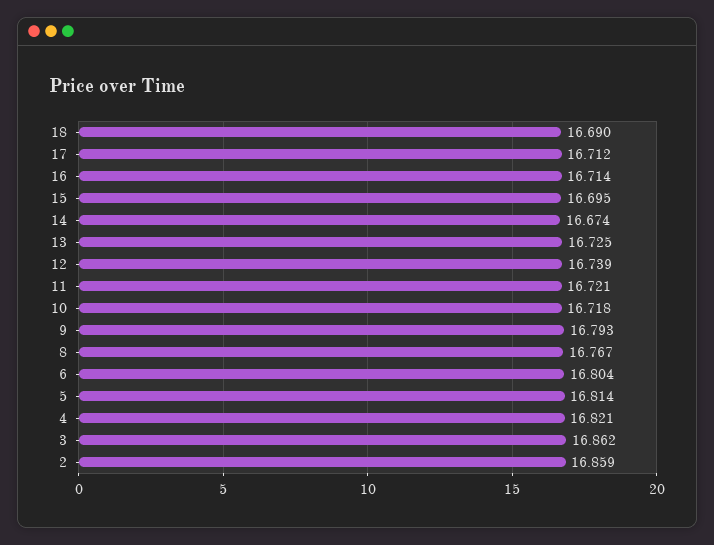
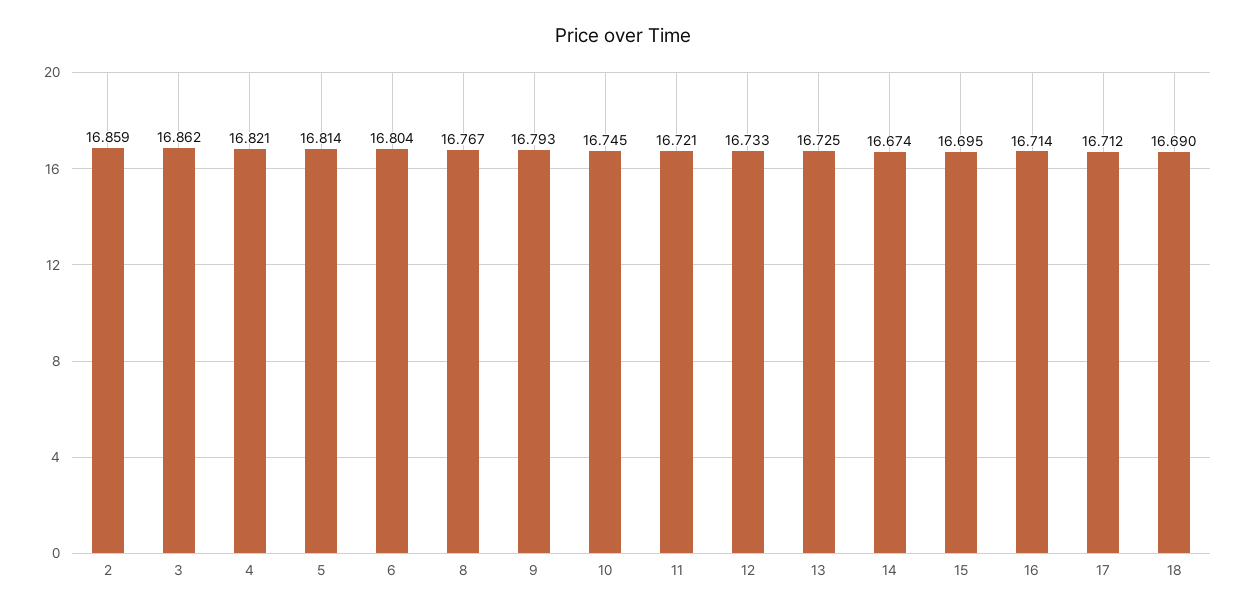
12: 16.739 -> 16.733
10: 16.718 -> 16.745

